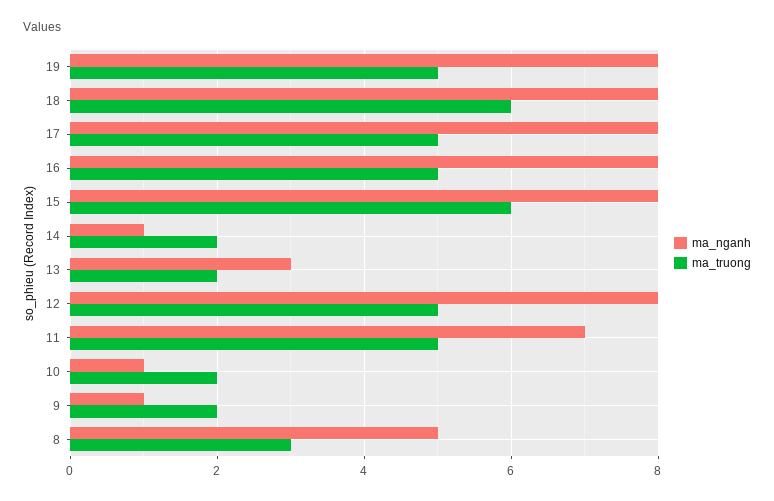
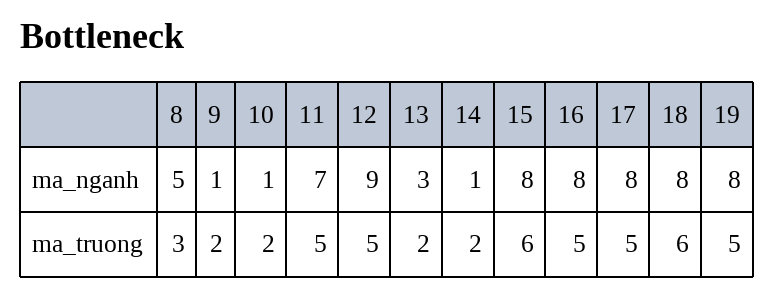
ma_nganh, 12: 8 -> 9

